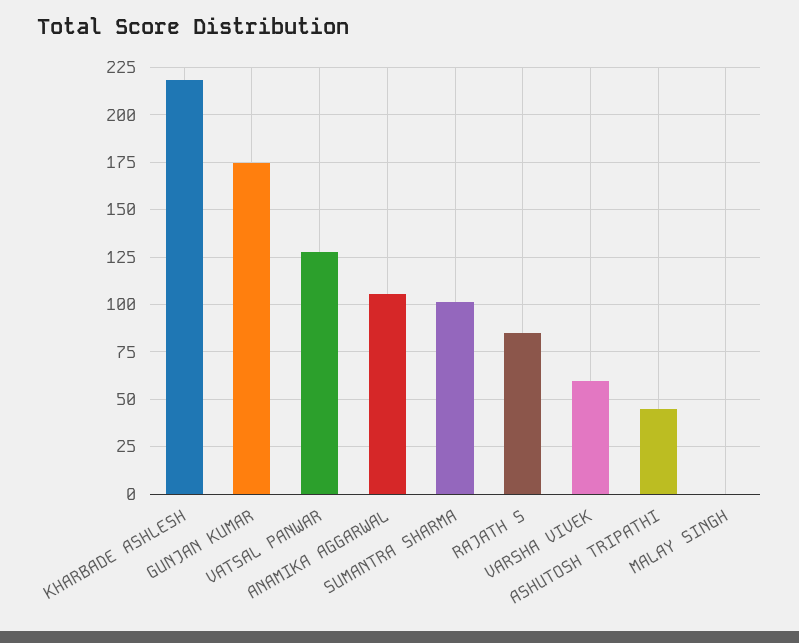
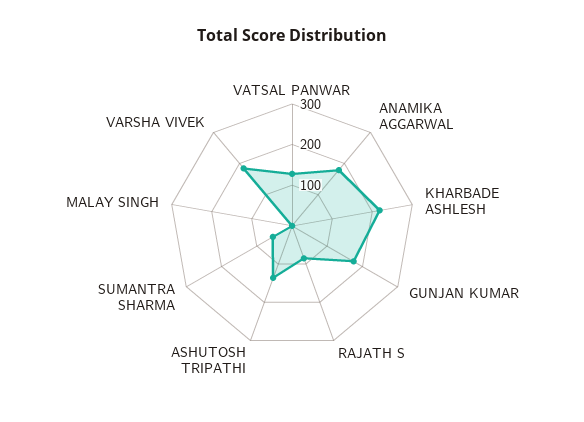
ANAMIKA AGGARWAL: 105 -> 180
SUMANTRA SHARMA: 100 -> 60
VARSHA VIVEK: 60 -> 180
ASHUTOSH TRIPATHI: 45 -> 140

